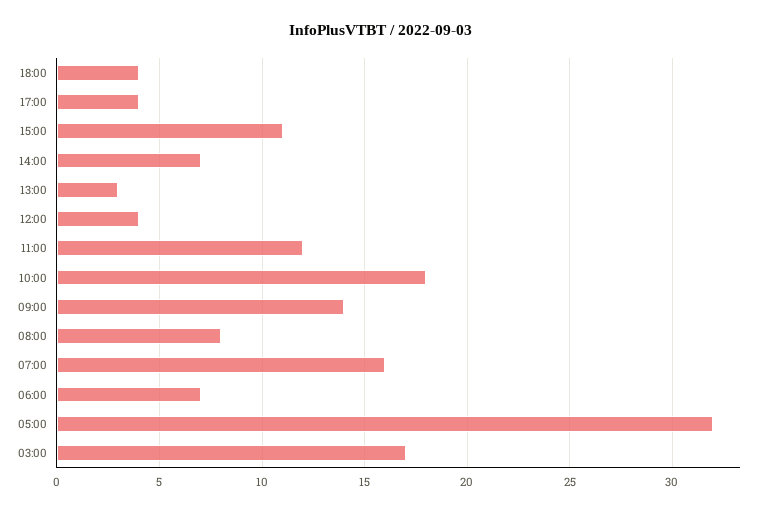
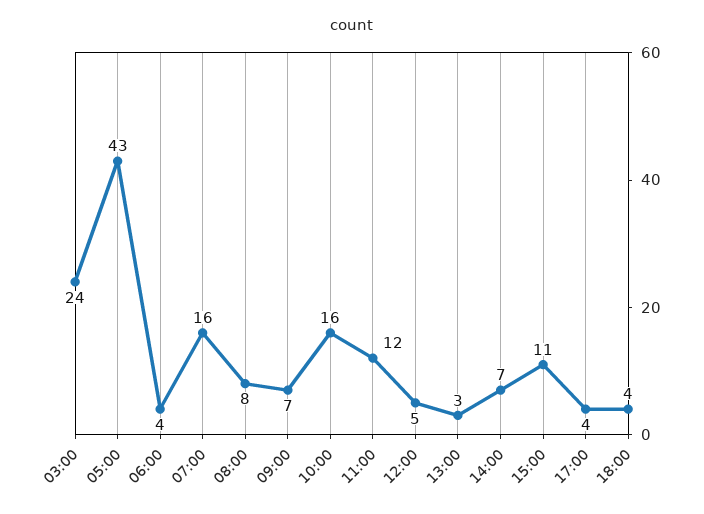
12:00: 4 -> 5
10:00: 18 -> 16
09:00: 14 -> 7
06:00: 7 -> 4
05:00: 32 -> 43
03:00: 17 -> 24

